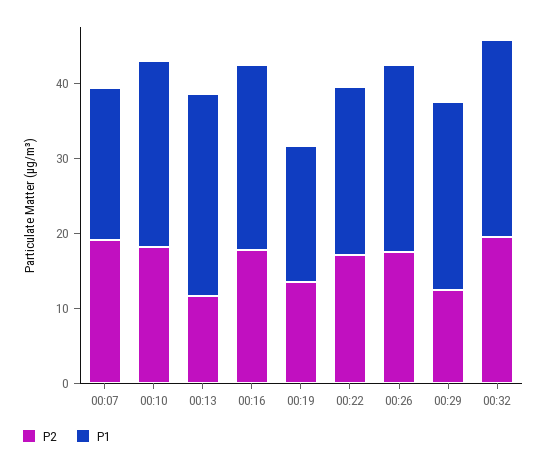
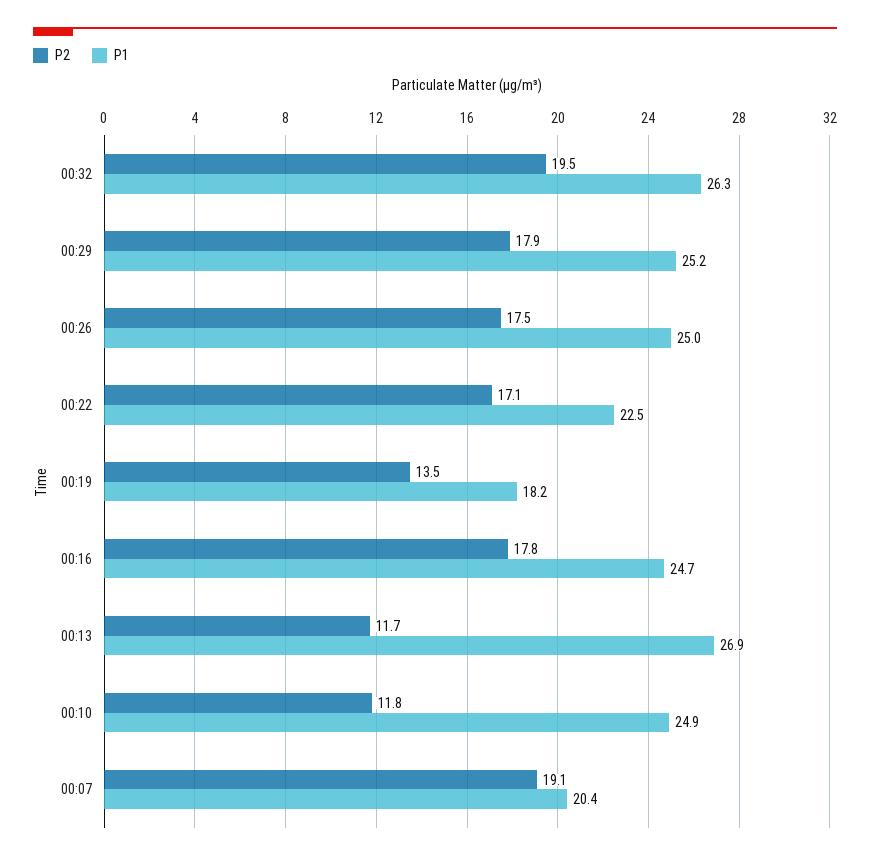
P2, 00:10: 18 -> 11.8
P2, 00:29: 12 -> 17.9

